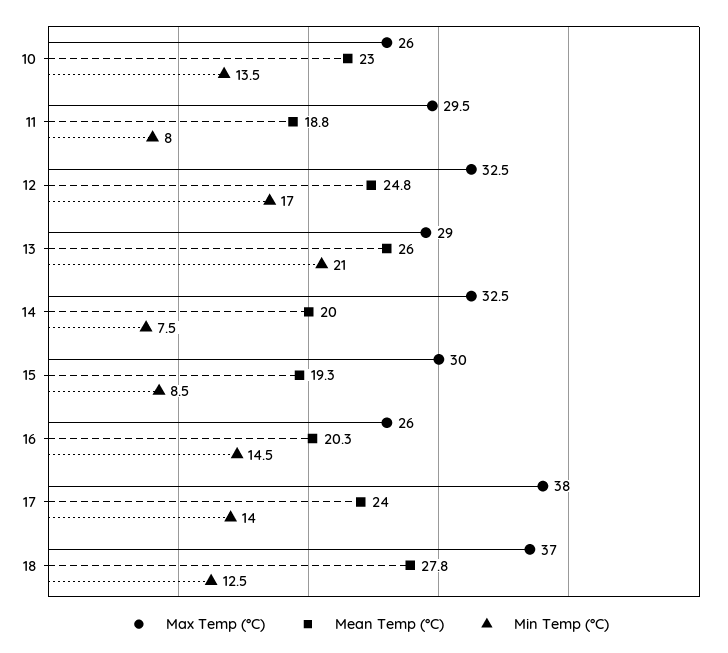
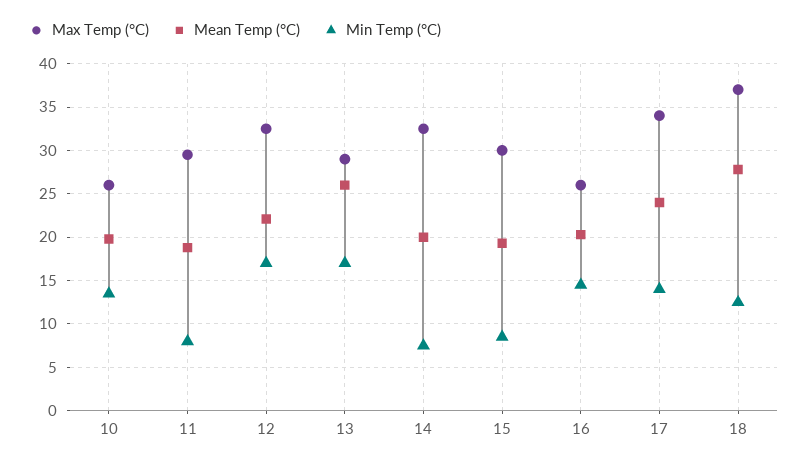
Mean Temp (°C), 10: 23 -> 20
Mean Temp (°C), 12: 24.8 -> 22
Min Temp (°C), 13: 21 -> 17
Max Temp (°C), 17: 38 -> 34

